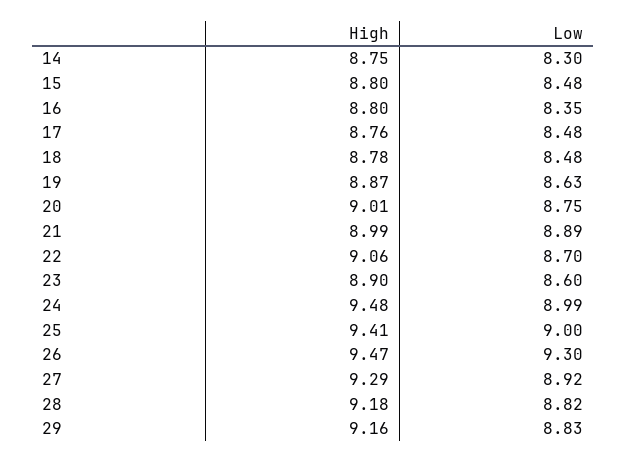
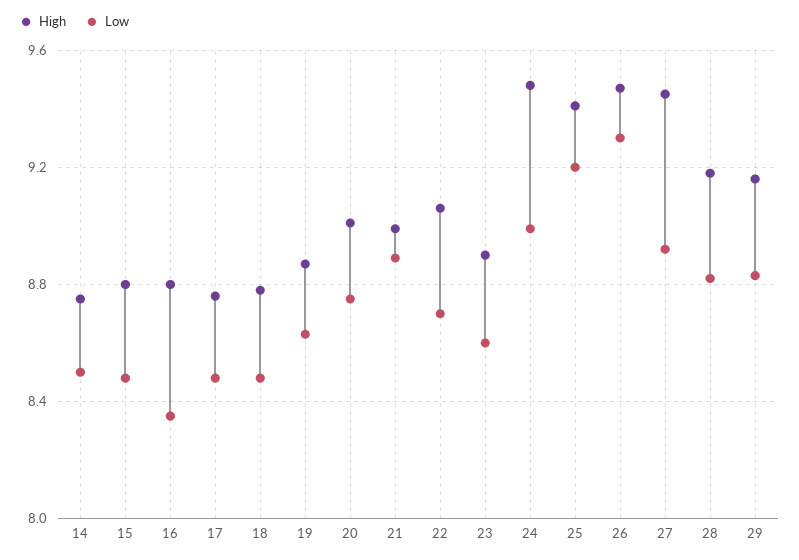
Low, 14: 8.3 -> 8.5
Low, 25: 9 -> 9.2
High, 27: 9.29 -> 9.45

